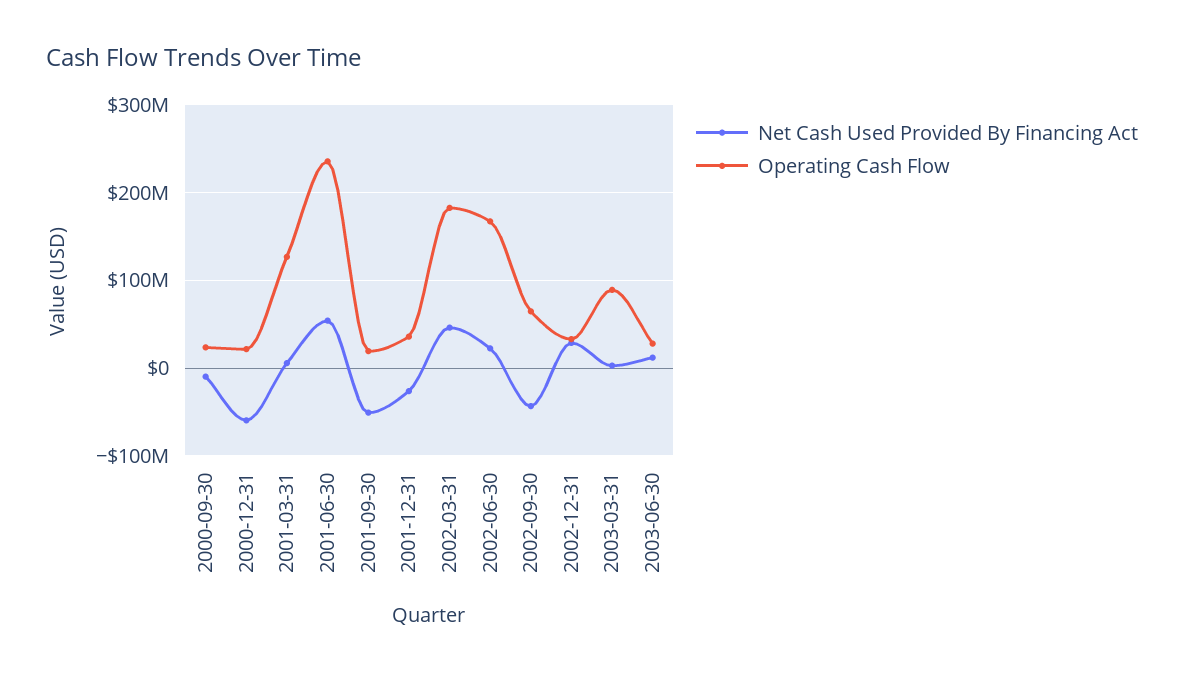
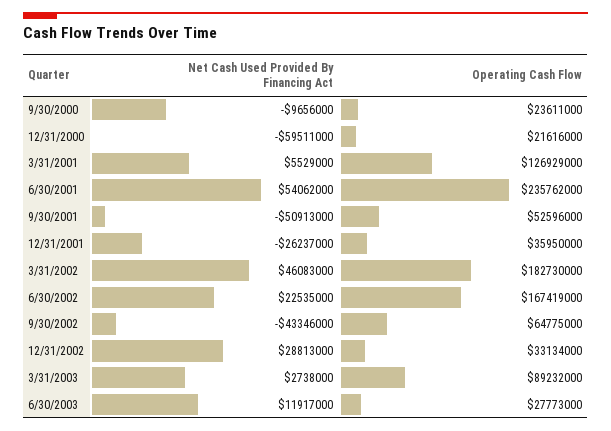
Operating Cash Flow, 2001-09-30: 20000000 -> 52596000

